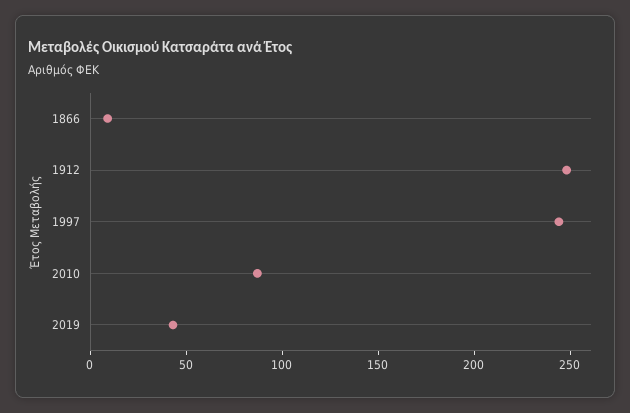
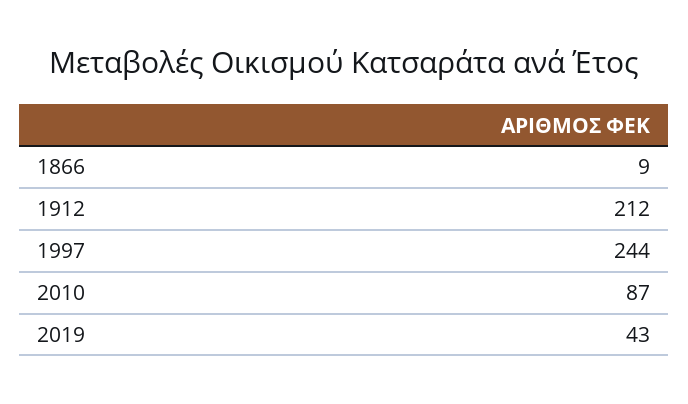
1912: 250 -> 212

